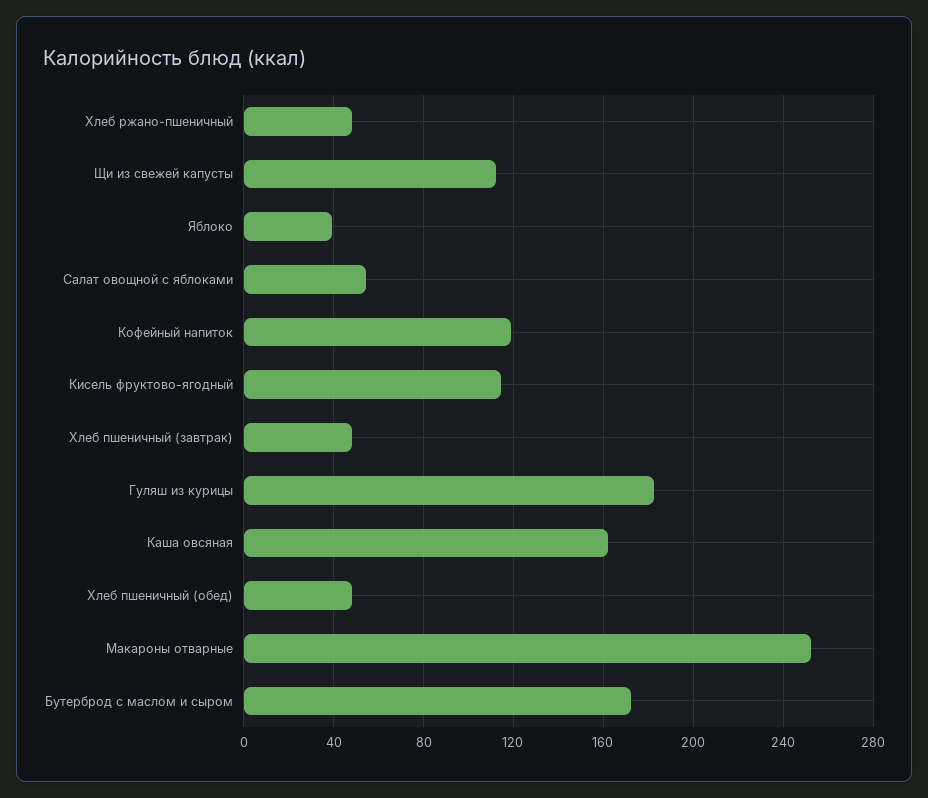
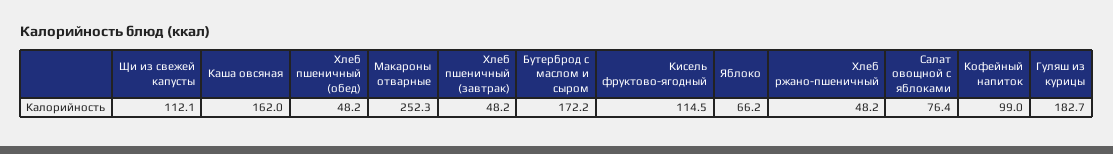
Яблоко: 40 -> 66.2
Салат овощной с яблоками: 55 -> 76.4
Кофейный напиток: 120 -> 99

